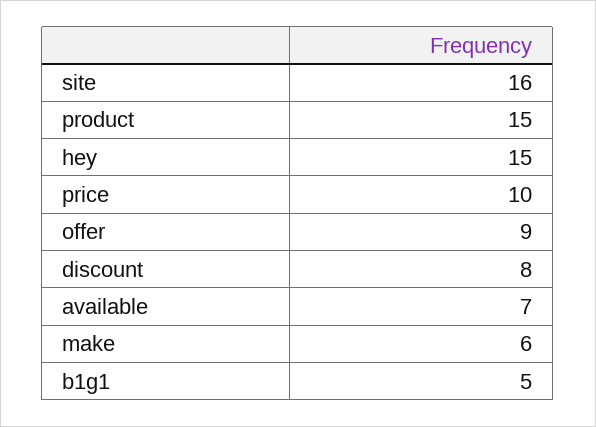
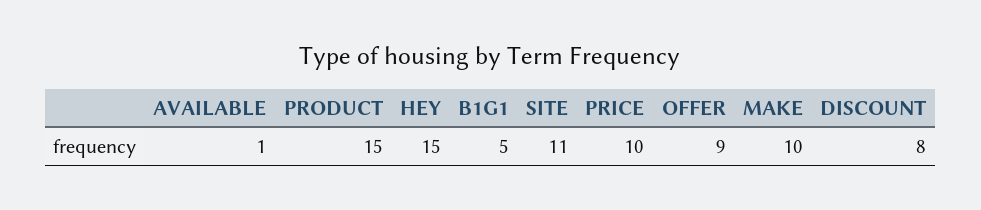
site: 16 -> 11
available: 7 -> 1
make: 6 -> 10

